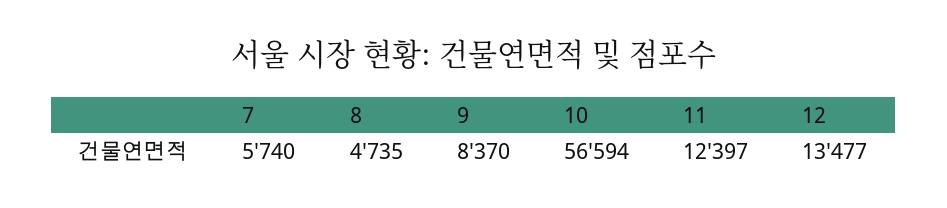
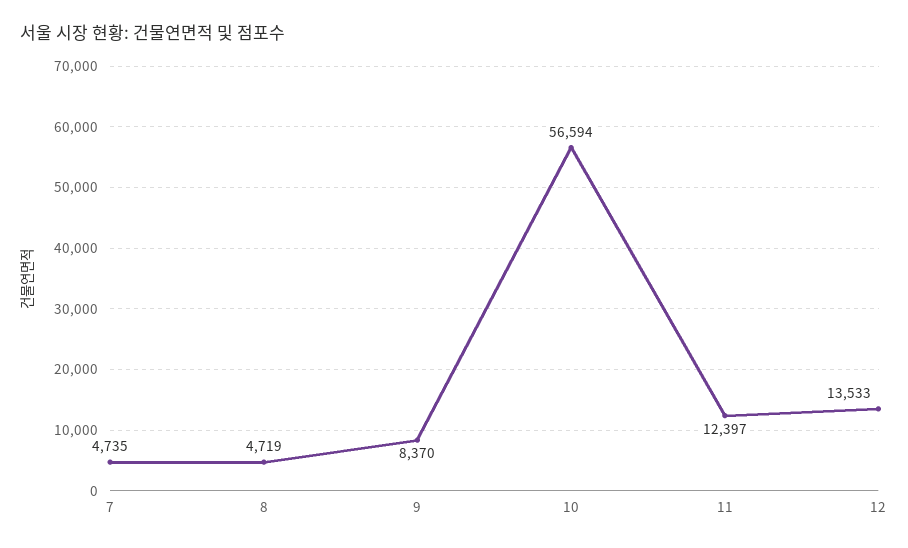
7: 5740 -> 4735
8: 4735 -> 4719
12: 13477 -> 13533

